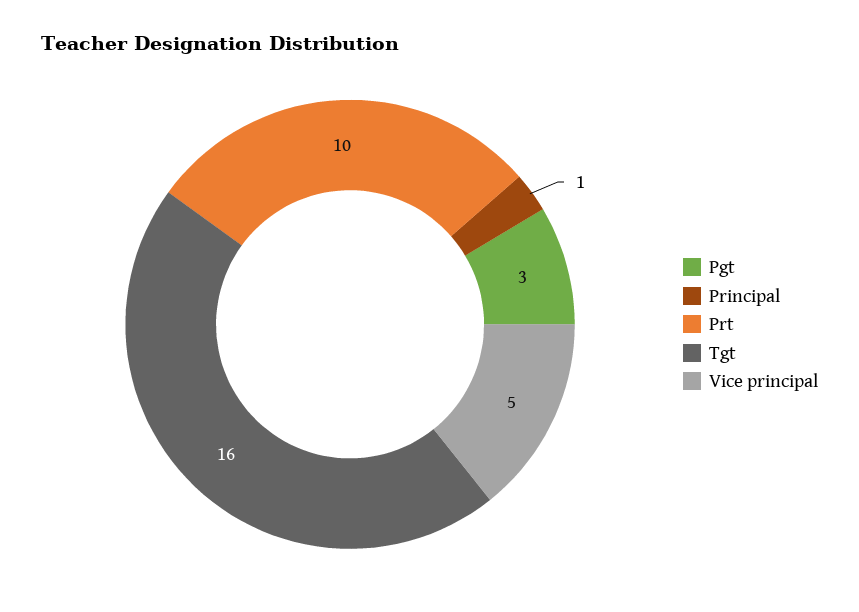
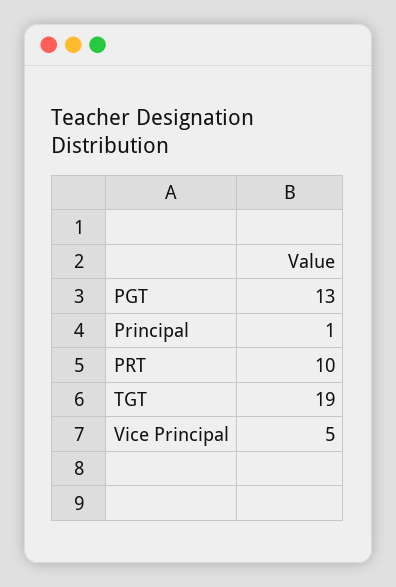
Pgt: 3 -> 13
Tgt: 16 -> 19

